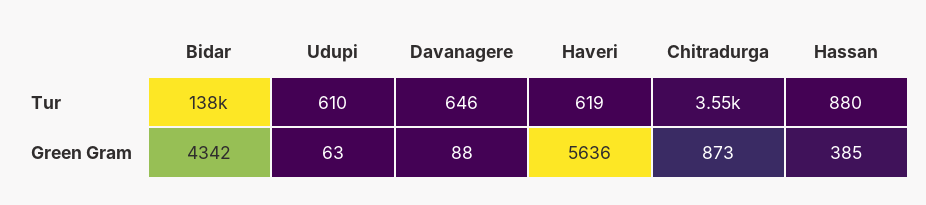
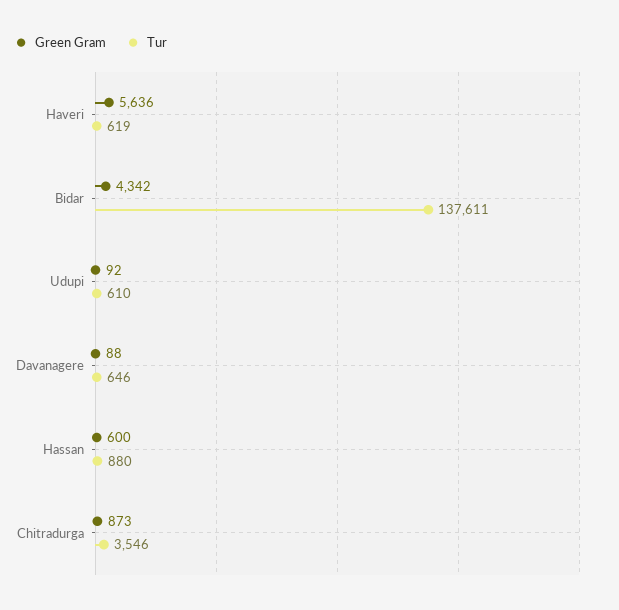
Green Gram, Udupi: 63 -> 92
Green Gram, Hassan: 385 -> 600

